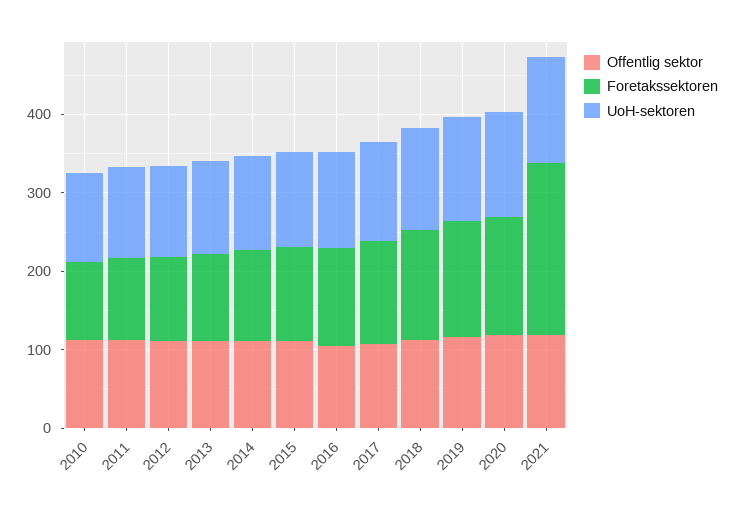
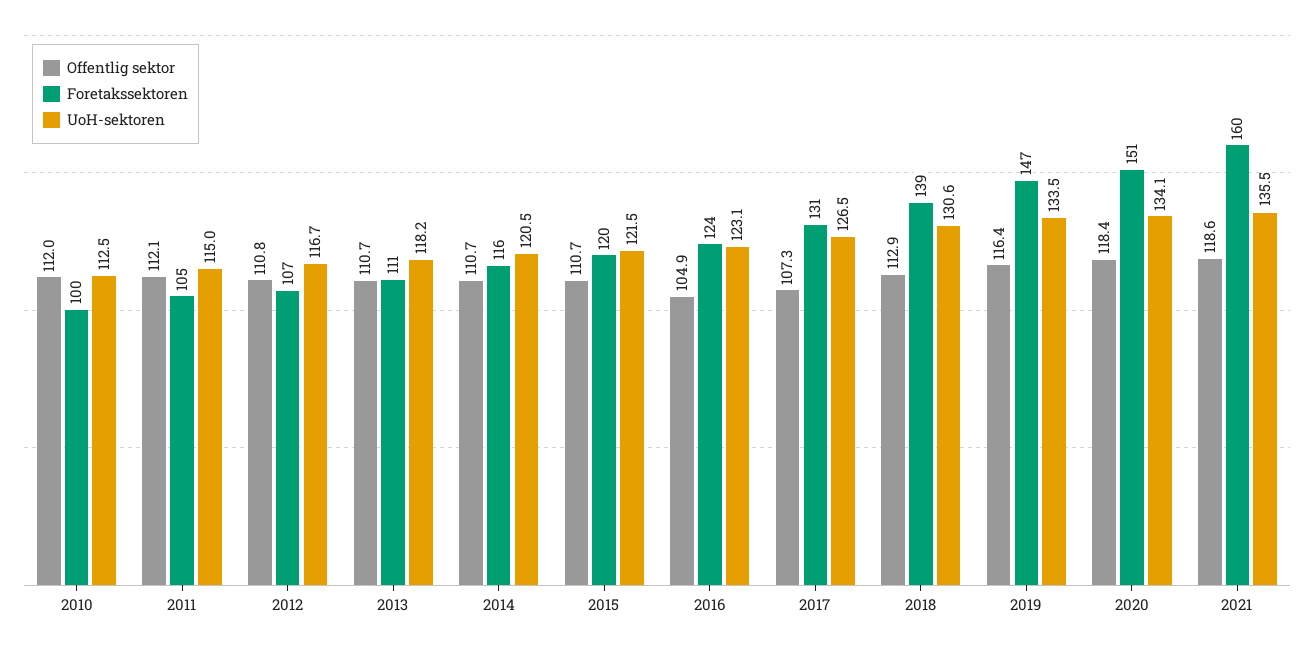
Foretakssektoren, 2021: 220 -> 160

